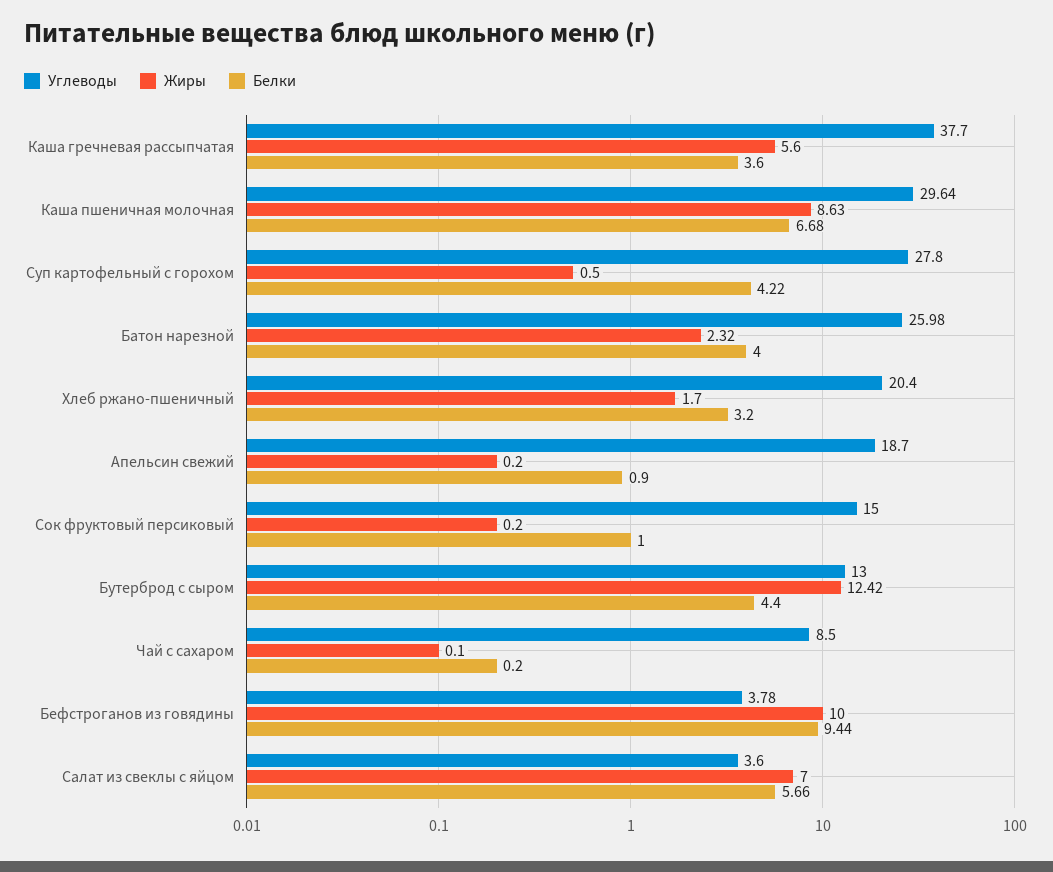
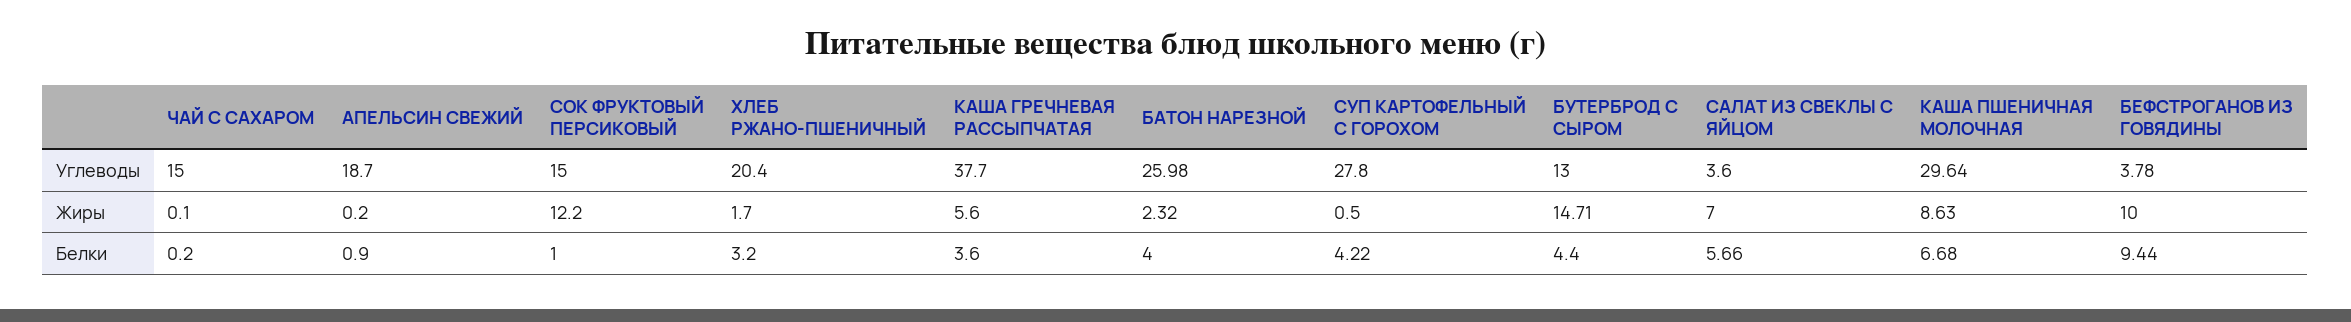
Жиры, Сок фруктовый персиковый: 0.2 -> 12.2
Жиры, Бутерброд с сыром: 12.42 -> 14.71
Углеводы, Чай с сахаром: 8.5 -> 15

